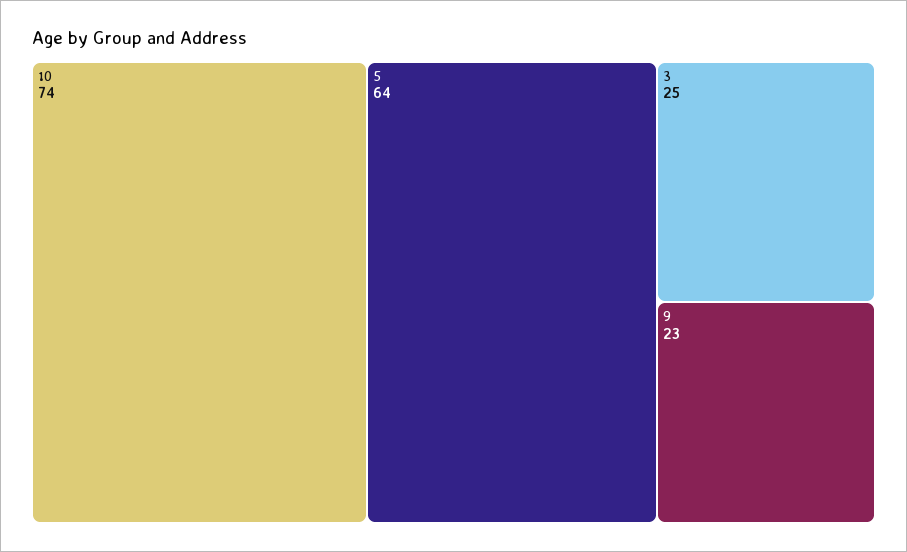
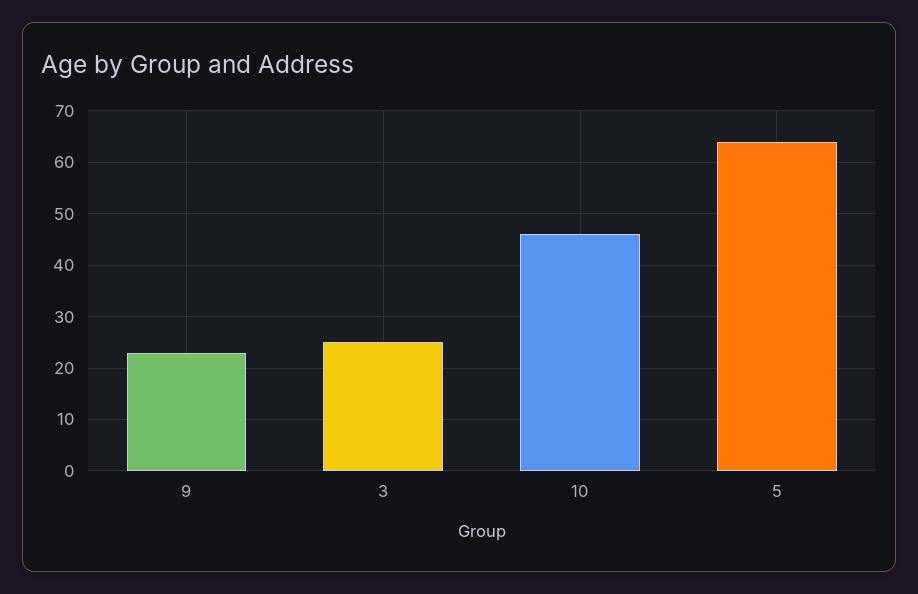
10: 74 -> 45

